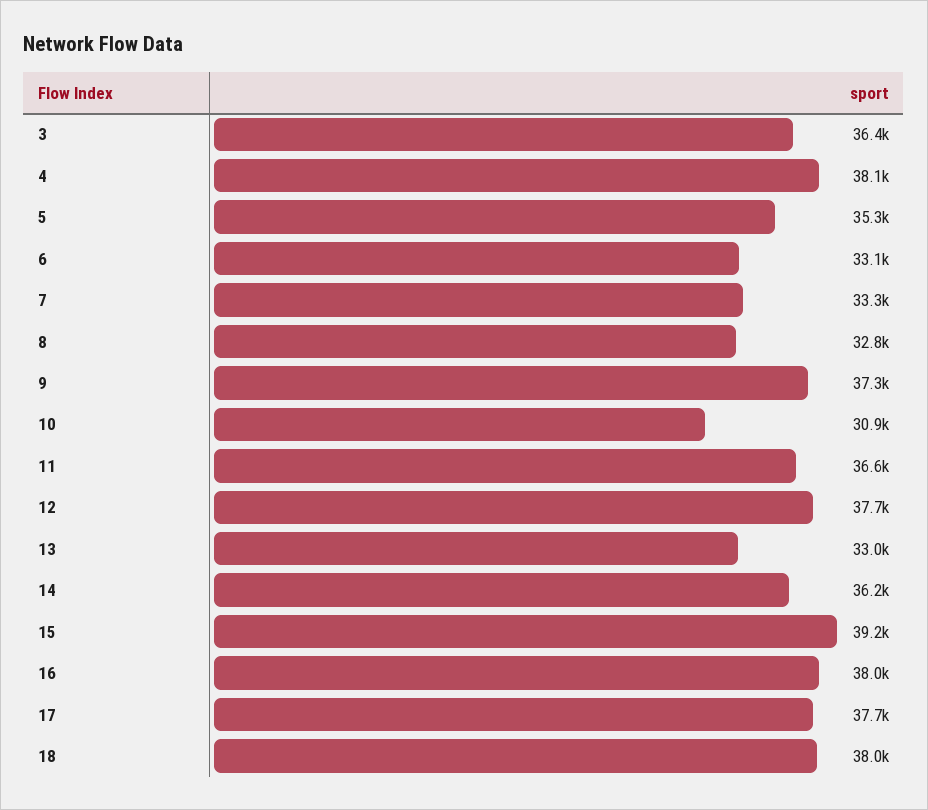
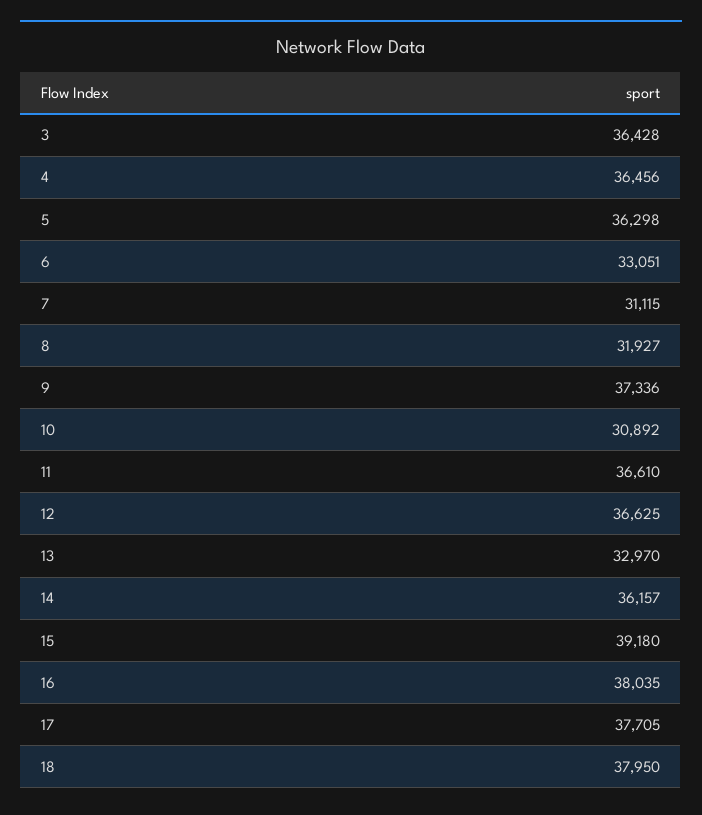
4: 38100 -> 36456
5: 35300 -> 36298
7: 33300 -> 31115
8: 32800 -> 31927
12: 37700 -> 36625

